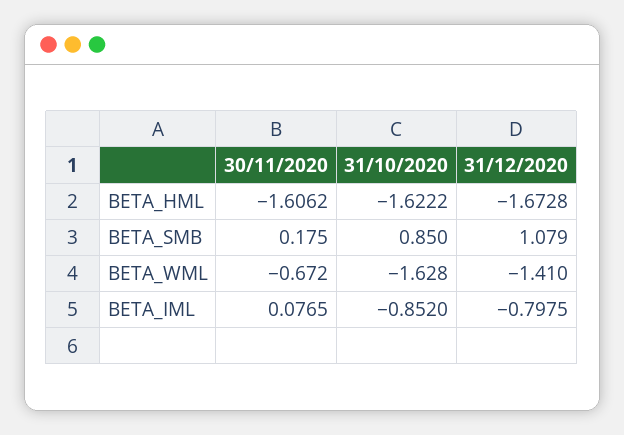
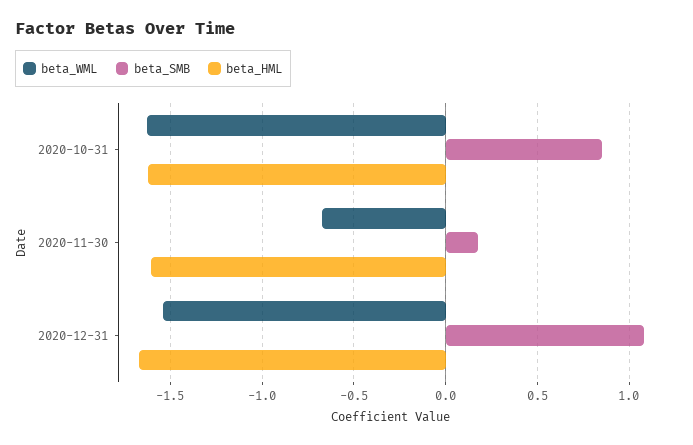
BETA_WML, 31/12/2020: -1.41 -> -1.55
BETA_IML, 30/11/2020: 0.0765 -> none
BETA_IML, 31/10/2020: -0.852 -> none
BETA_IML, 31/12/2020: -0.7975 -> none

